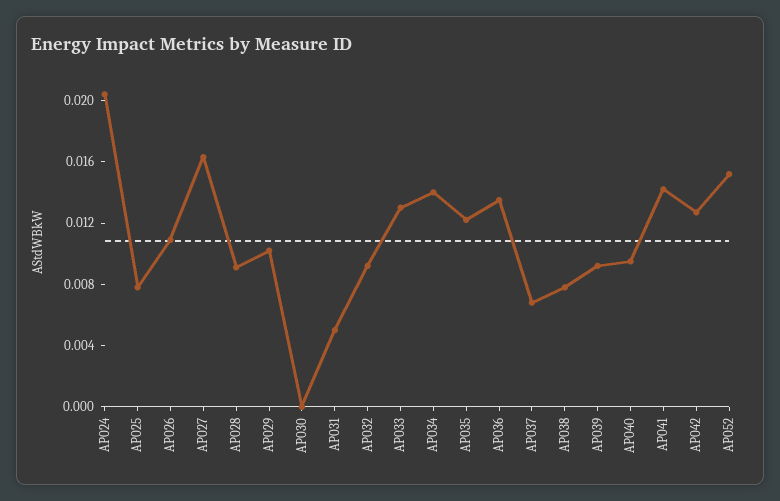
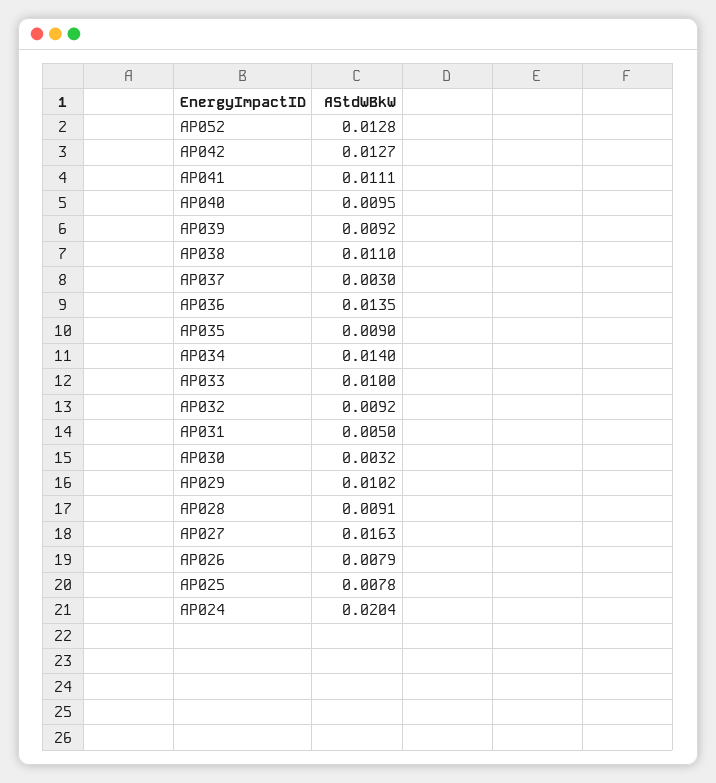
AP026: 0.011 -> 0.0079
AP030: 0 -> 0.0032
AP033: 0.013 -> 0.01
AP035: 0.012 -> 0.009
AP037: 0.007 -> 0.003
AP038: 0.008 -> 0.011
AP041: 0.014 -> 0.0111
AP052: 0.015 -> 0.0128

